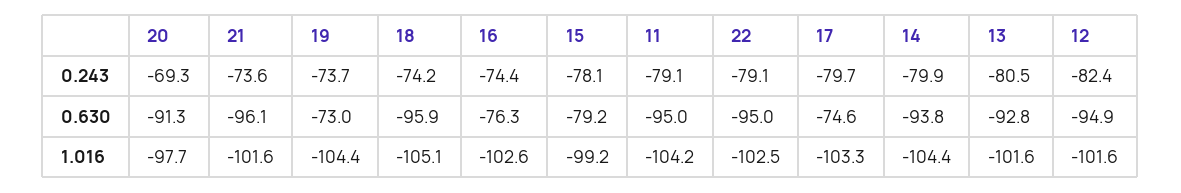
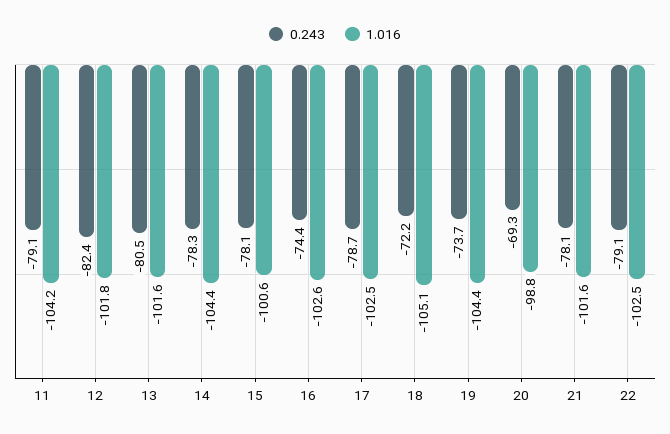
0.243, 21: -73.6 -> -78.1
0.243, 18: -74.2 -> -72.2
0.243, 17: -79.7 -> -78.7
0.243, 14: -79.9 -> -78.3
0.630, 20: -91.3 -> none
0.630, 21: -96.1 -> none
0.630, 19: -73 -> none
0.630, 18: -95.9 -> none
0.630, 16: -76.3 -> none
0.630, 15: -79.2 -> none
0.630, 11: -95 -> none
0.630, 22: -95 -> none
0.630, 17: -74.6 -> none
0.630, 14: -93.8 -> none
0.630, 13: -92.8 -> none
0.630, 12: -94.9 -> none
1.016, 20: -97.7 -> -98.8
1.016, 15: -99.2 -> -100.6
1.016, 17: -103.3 -> -102.5
1.016, 12: -101.6 -> -101.8

